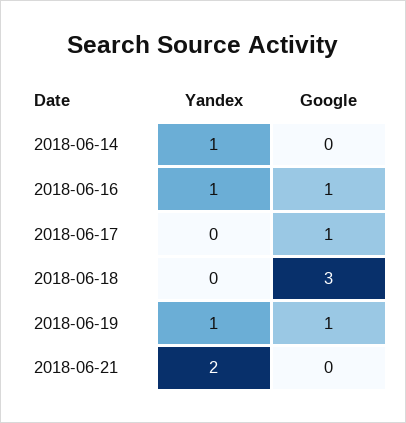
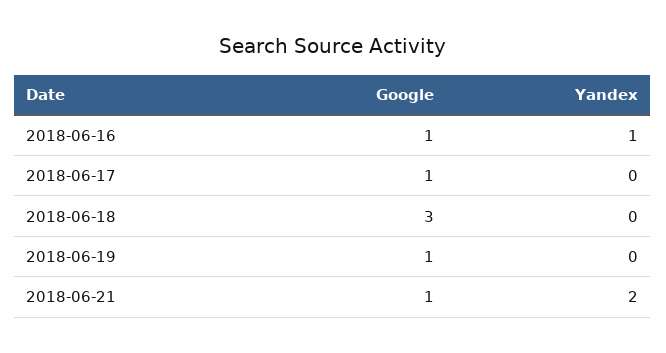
Yandex, 2018-06-14: 1 -> none
Google, 2018-06-14: 0 -> none
Yandex, 2018-06-19: 1 -> 0
Google, 2018-06-21: 0 -> 1

